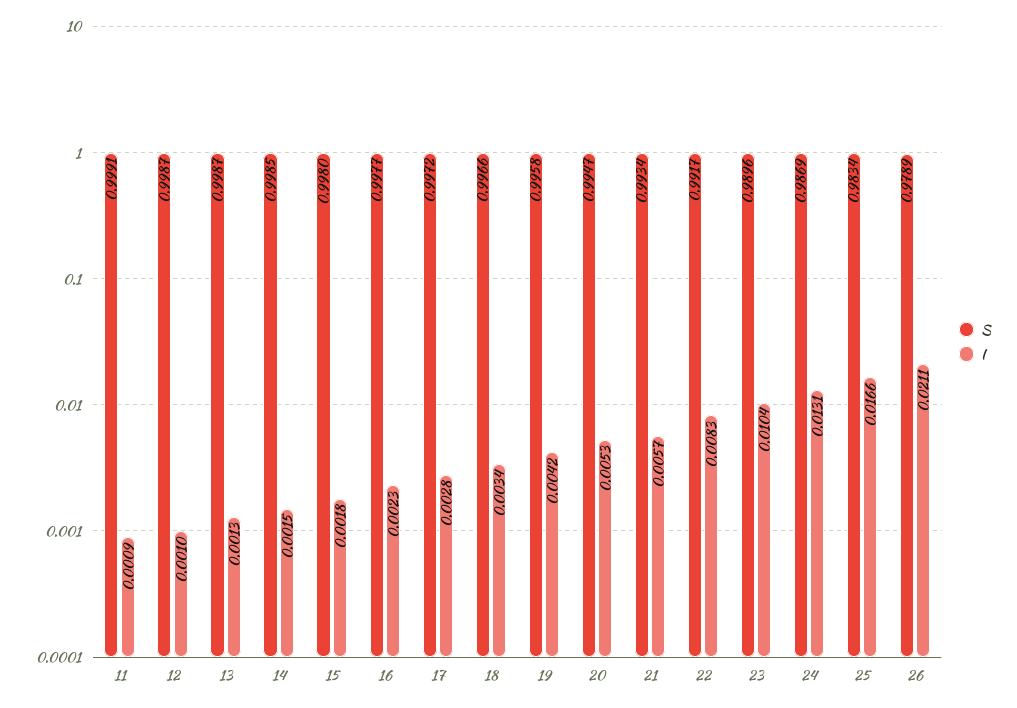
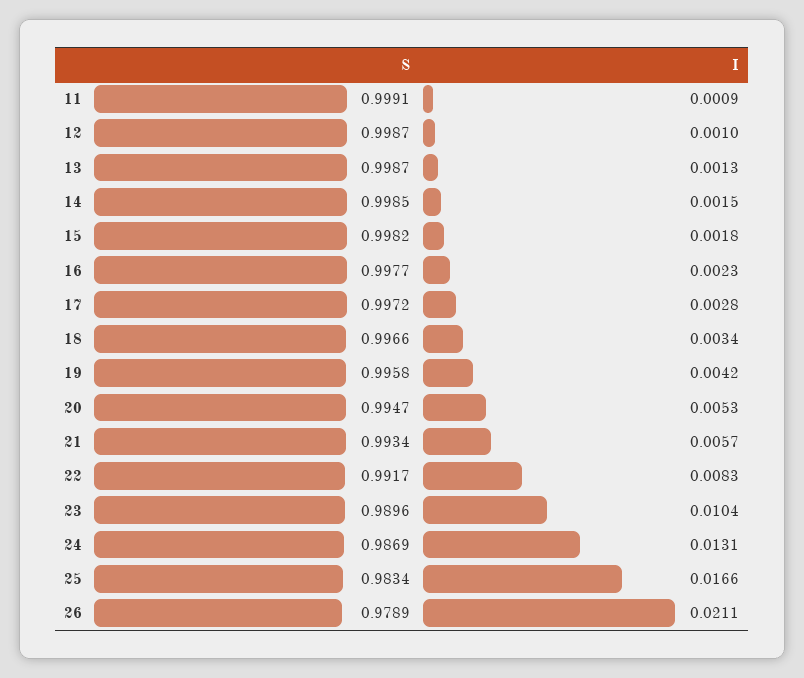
S, 15: 0.998 -> 0.9982

